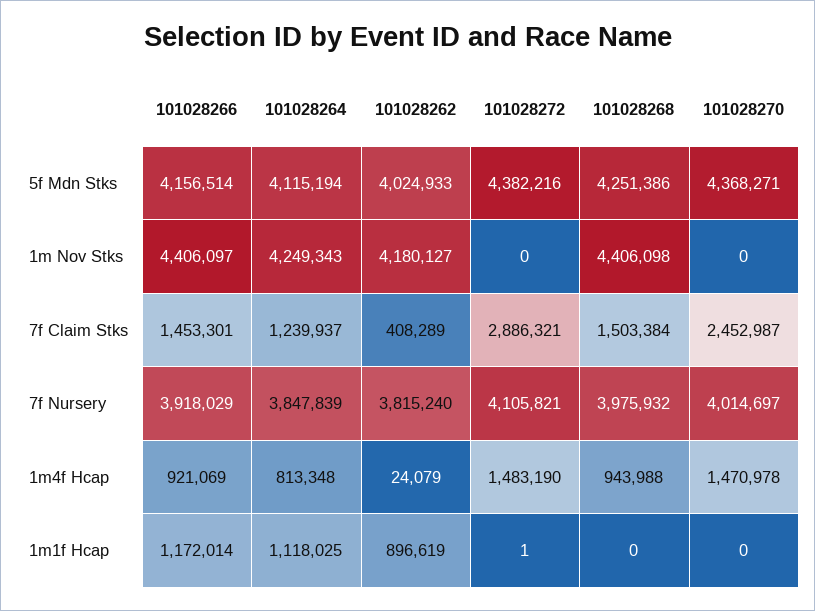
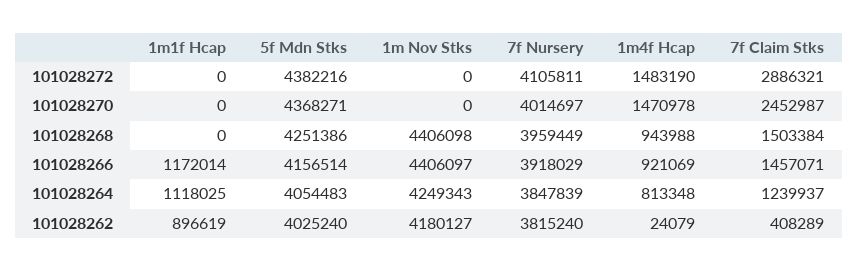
101028264, 5f Mdn Stks: 4115194 -> 4054483
101028262, 5f Mdn Stks: 4024933 -> 4025240
101028266, 7f Claim Stks: 1453301 -> 1457071
101028272, 7f Nursery: 4105821 -> 4105811
101028268, 7f Nursery: 3975932 -> 3959449
101028272, 1m1f Hcap: 1 -> 0

